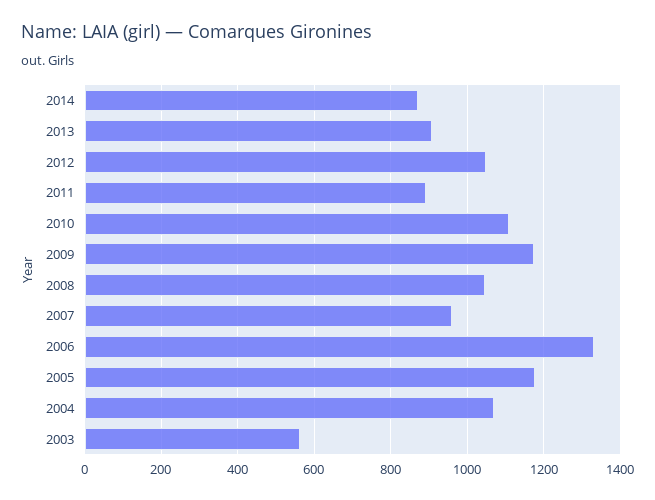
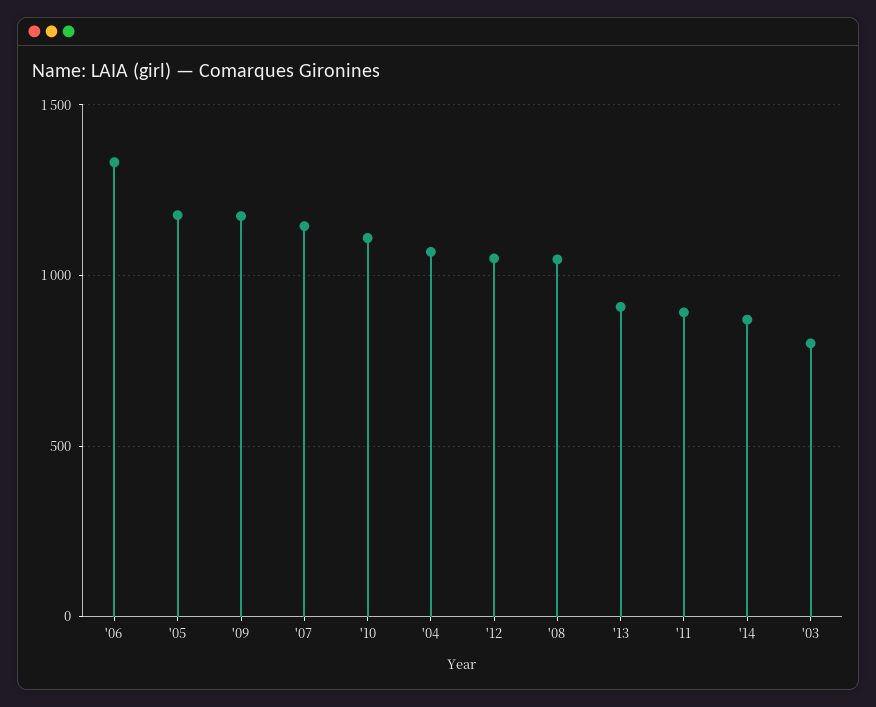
2007: 960 -> 1150
2003: 560 -> 800

